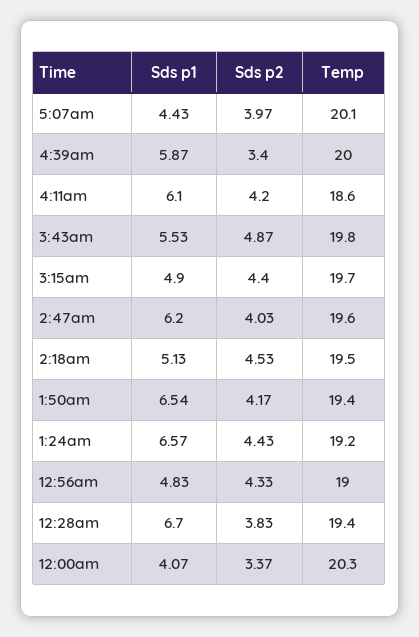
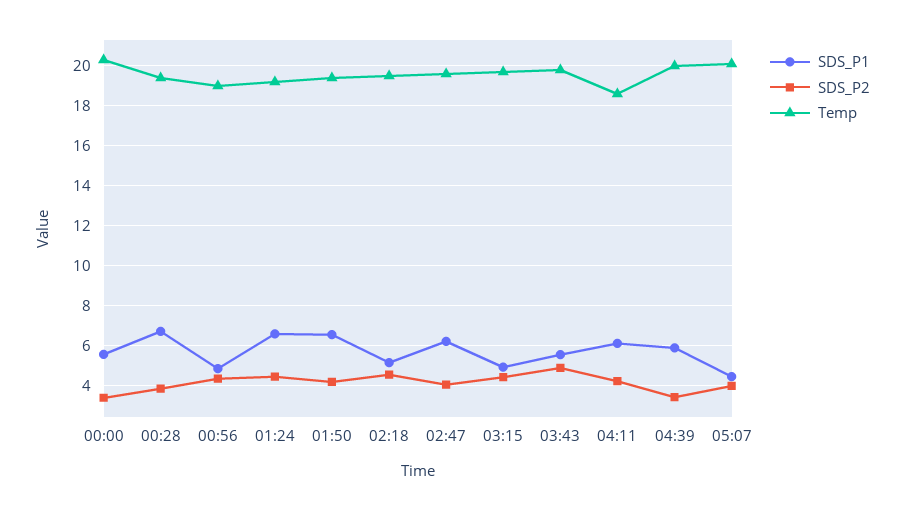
Sds p1, 12:00am: 4.07 -> 5.5

